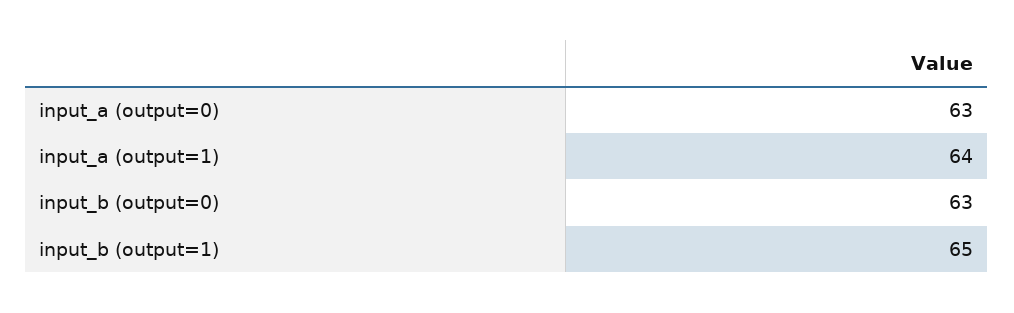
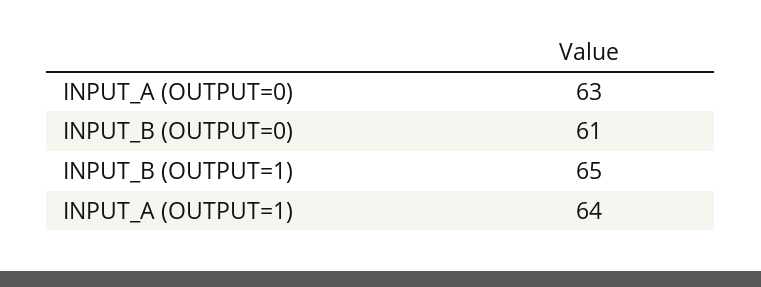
input_b (output=0): 63 -> 61

